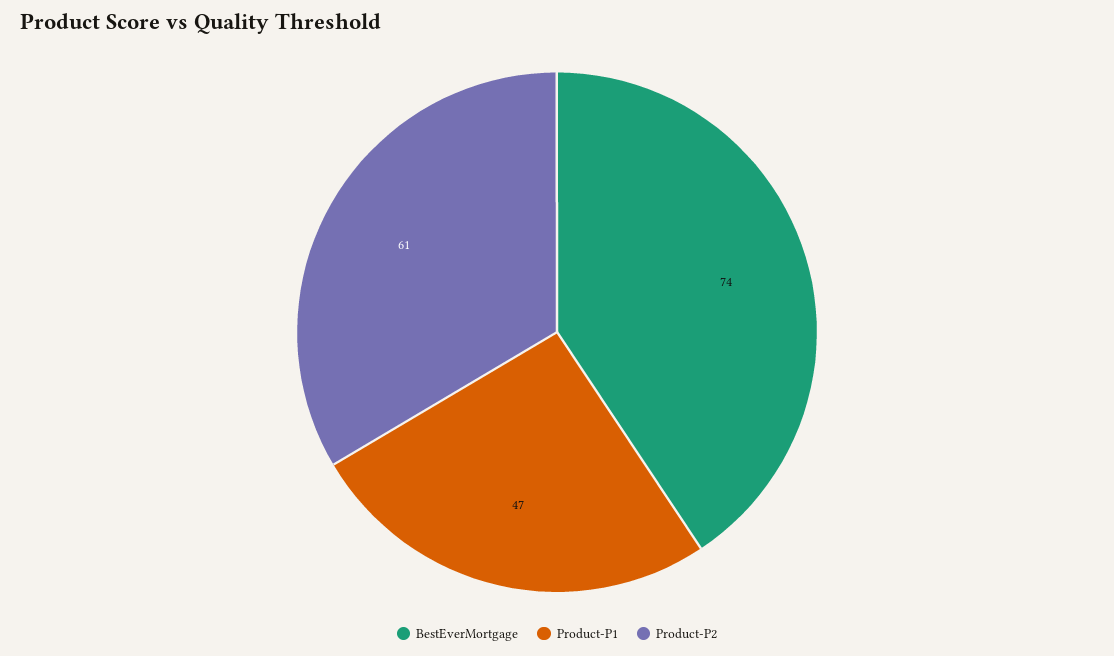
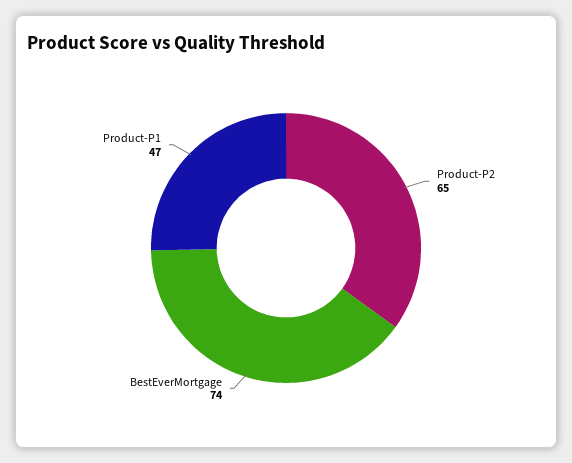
Product-P2: 61 -> 65

